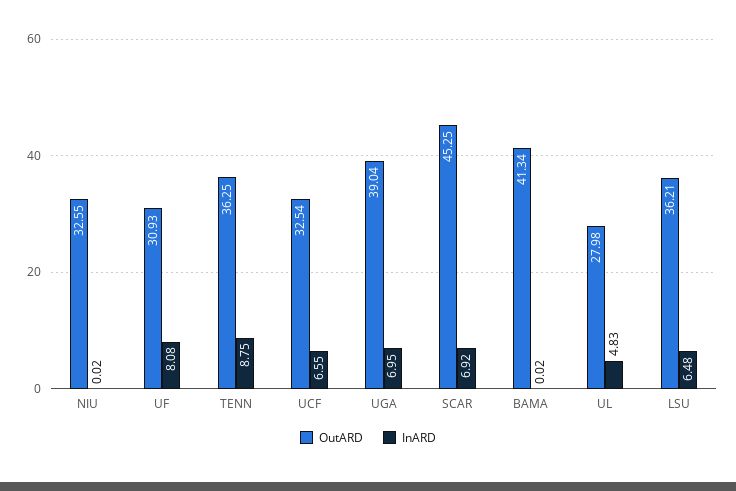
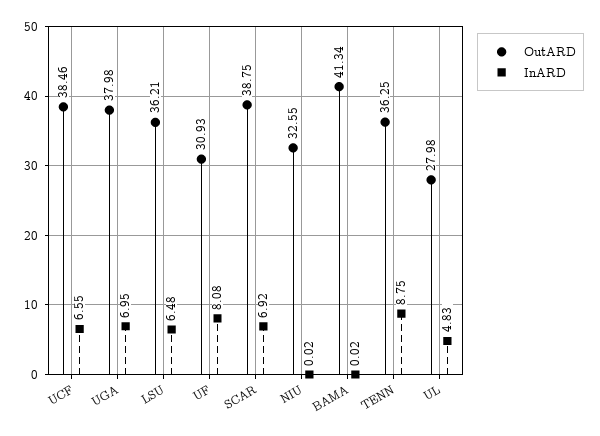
OutARD, UCF: 32.54 -> 38.46
OutARD, UGA: 39.04 -> 37.98
OutARD, SCAR: 45.25 -> 38.75

